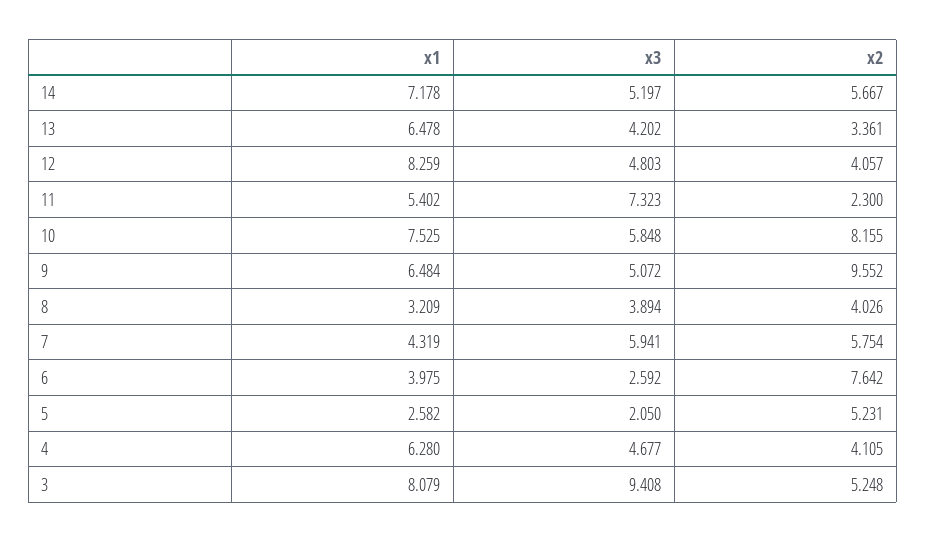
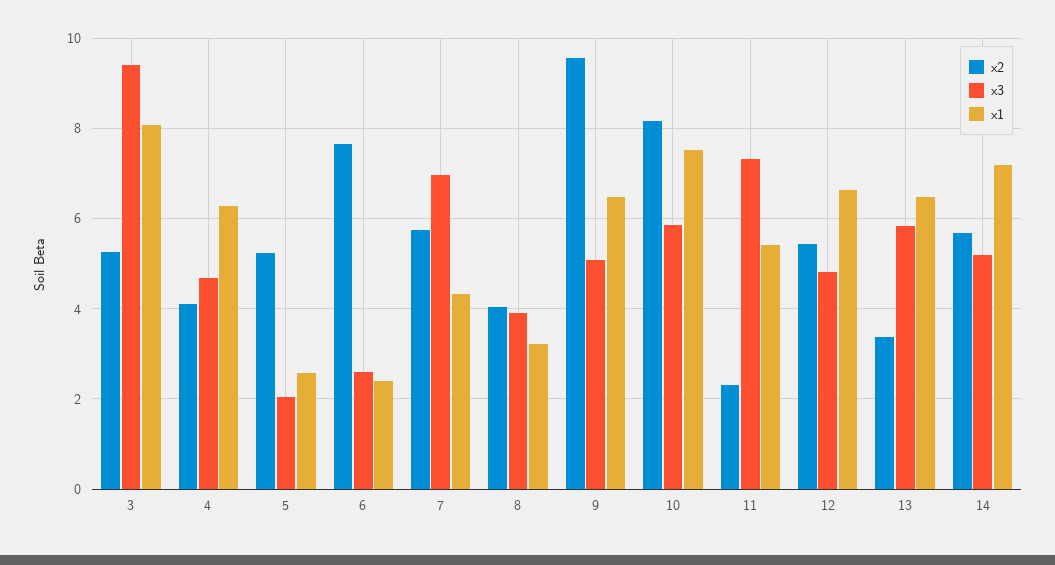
x3, 13: 4.202 -> 5.8
x1, 12: 8.259 -> 6.6
x2, 12: 4.057 -> 5.4
x3, 7: 5.941 -> 7
x1, 6: 3.975 -> 2.4

